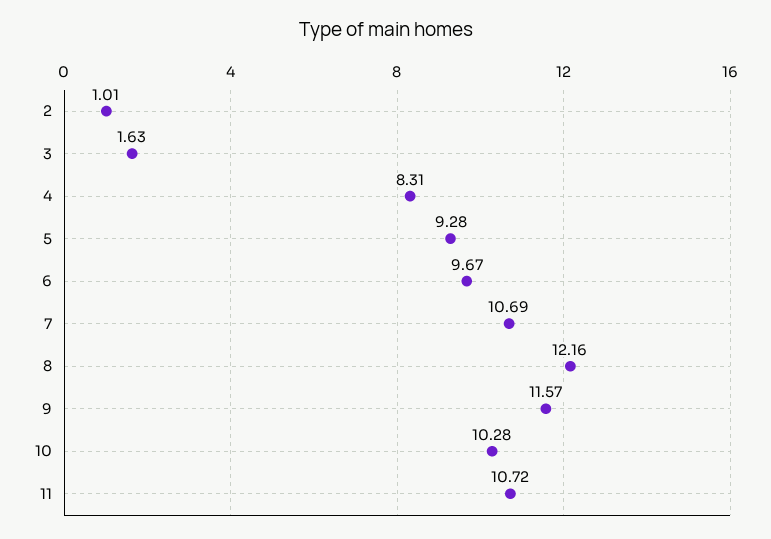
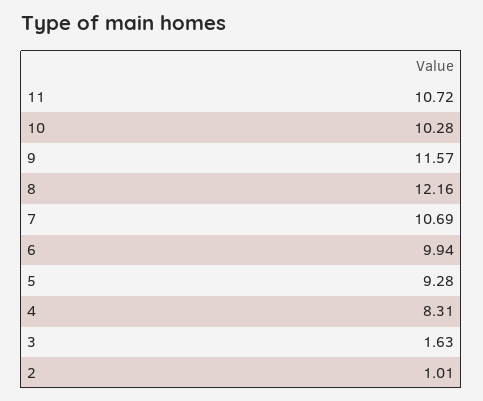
6: 9.67 -> 9.94

